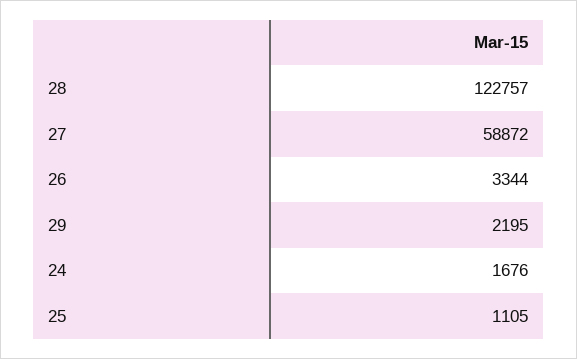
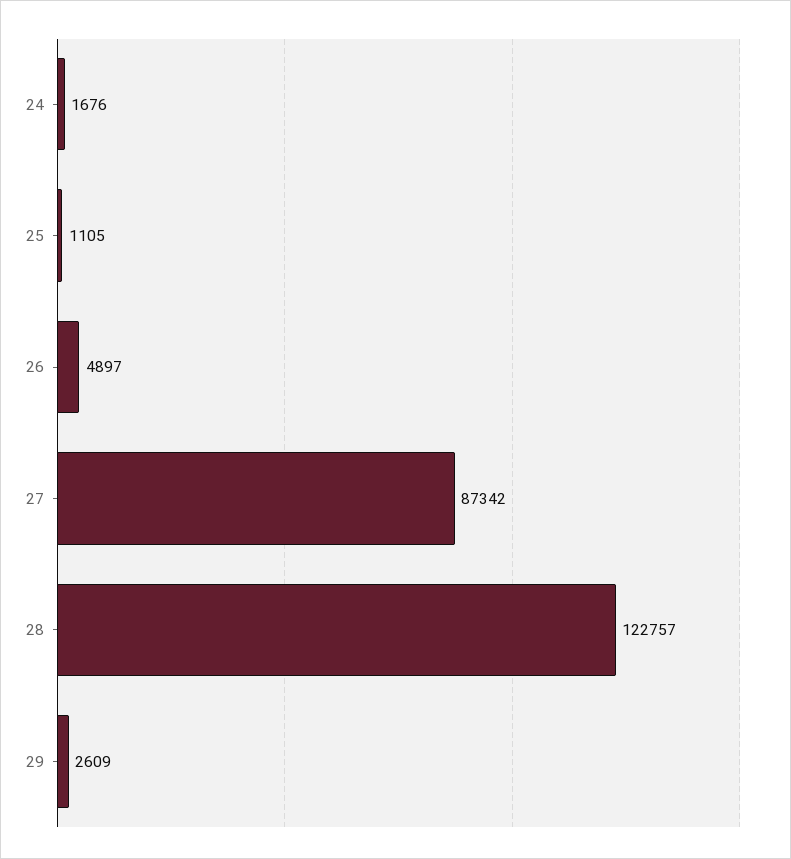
27: 58872 -> 87342
26: 3344 -> 4897
29: 2195 -> 2609

